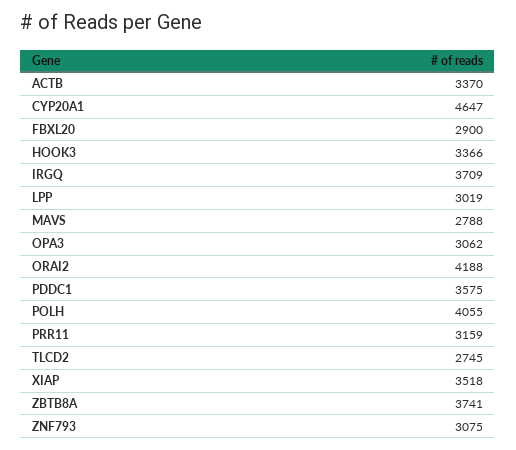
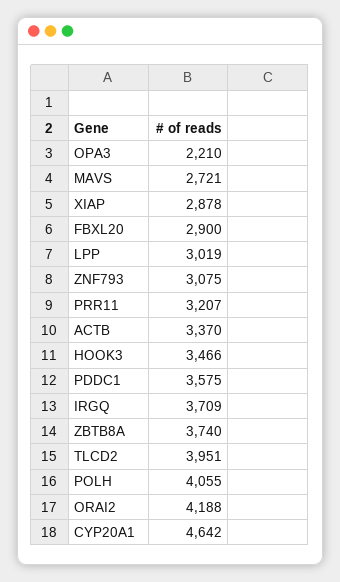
CYP20A1: 4647 -> 4642
HOOK3: 3366 -> 3466
MAVS: 2788 -> 2721
OPA3: 3062 -> 2210
PRR11: 3159 -> 3207
TLCD2: 2745 -> 3951
XIAP: 3518 -> 2878
ZBTB8A: 3741 -> 3740

